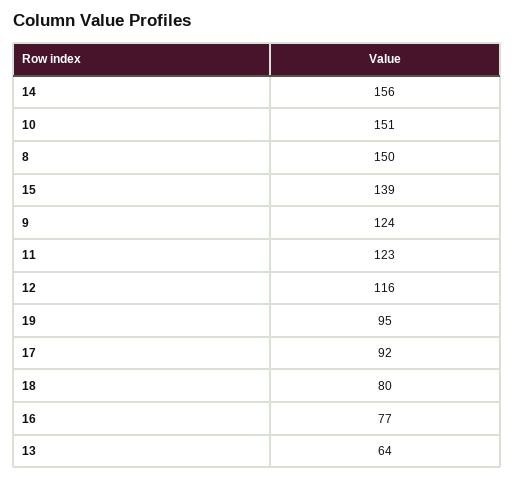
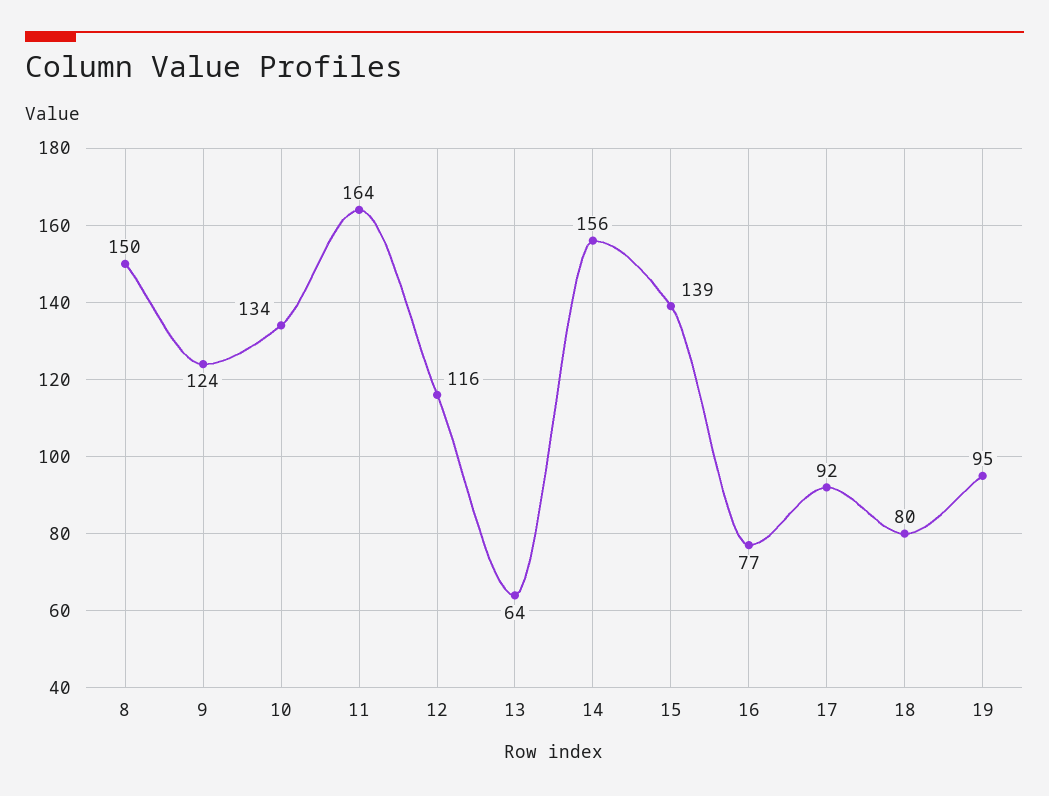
10: 151 -> 134
11: 123 -> 164

